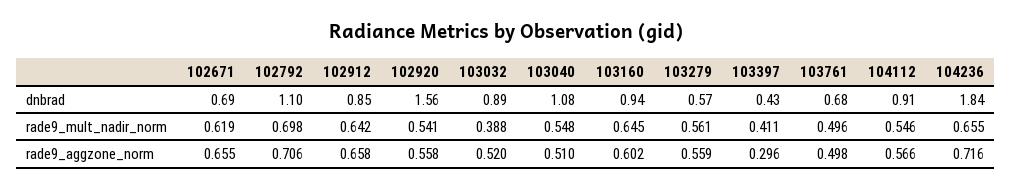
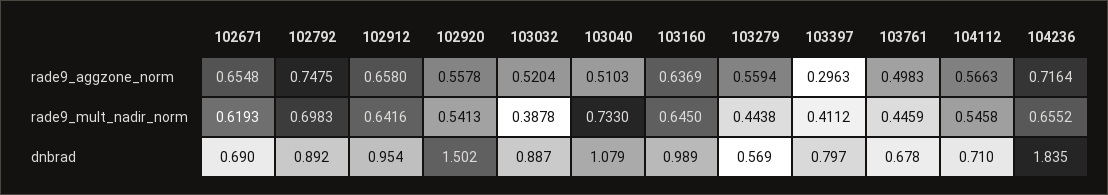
102792, dnbrad: 1.1 -> 0.892
102912, dnbrad: 0.85 -> 0.954
102920, dnbrad: 1.56 -> 1.502
103160, dnbrad: 0.94 -> 0.989
103397, dnbrad: 0.43 -> 0.797
104112, dnbrad: 0.91 -> 0.71
103040, rade9_mult_nadir_norm: 0.548 -> 0.733
103279, rade9_mult_nadir_norm: 0.561 -> 0.4438
103761, rade9_mult_nadir_norm: 0.496 -> 0.4459
102792, rade9_aggzone_norm: 0.706 -> 0.7475
103160, rade9_aggzone_norm: 0.602 -> 0.6369

